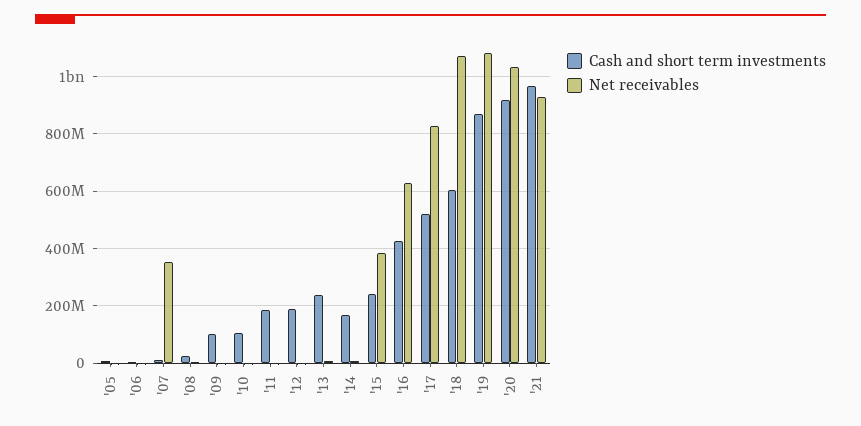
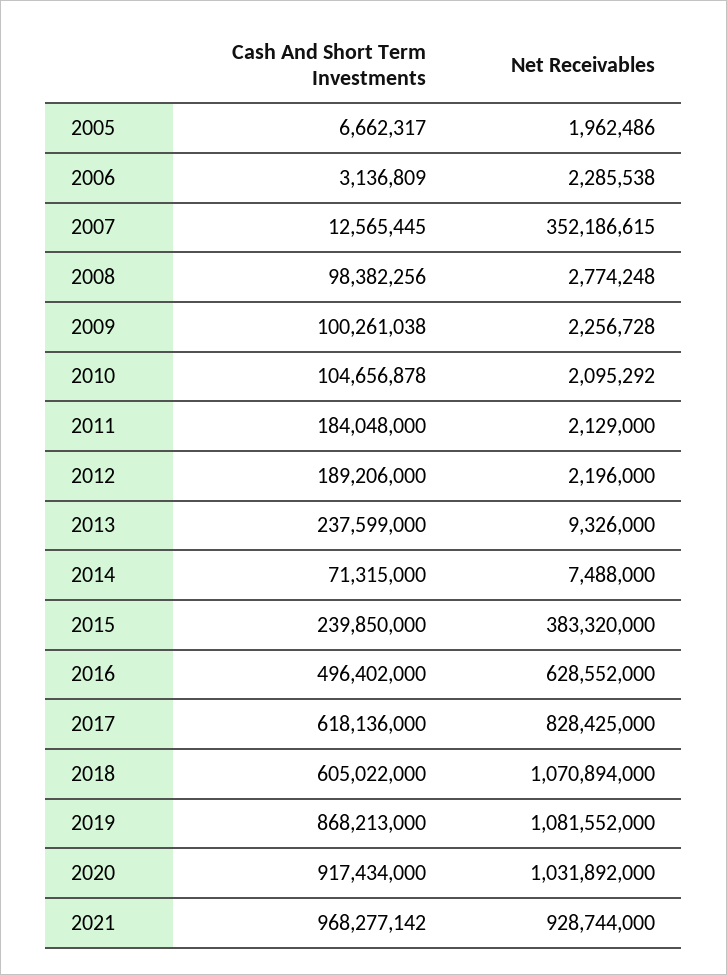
Cash and short term investments, '08: 25000000 -> 98382256
Cash and short term investments, '14: 175000000 -> 71315000
Cash and short term investments, '16: 425000000 -> 496402000
Cash and short term investments, '17: 525000000 -> 618136000

